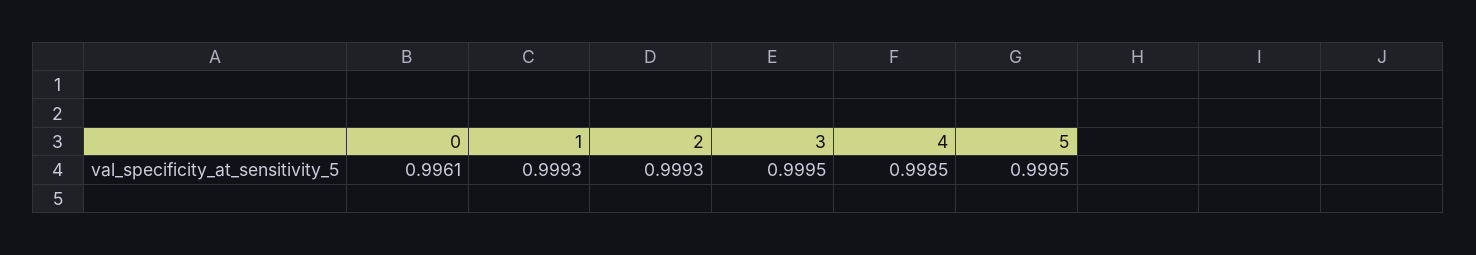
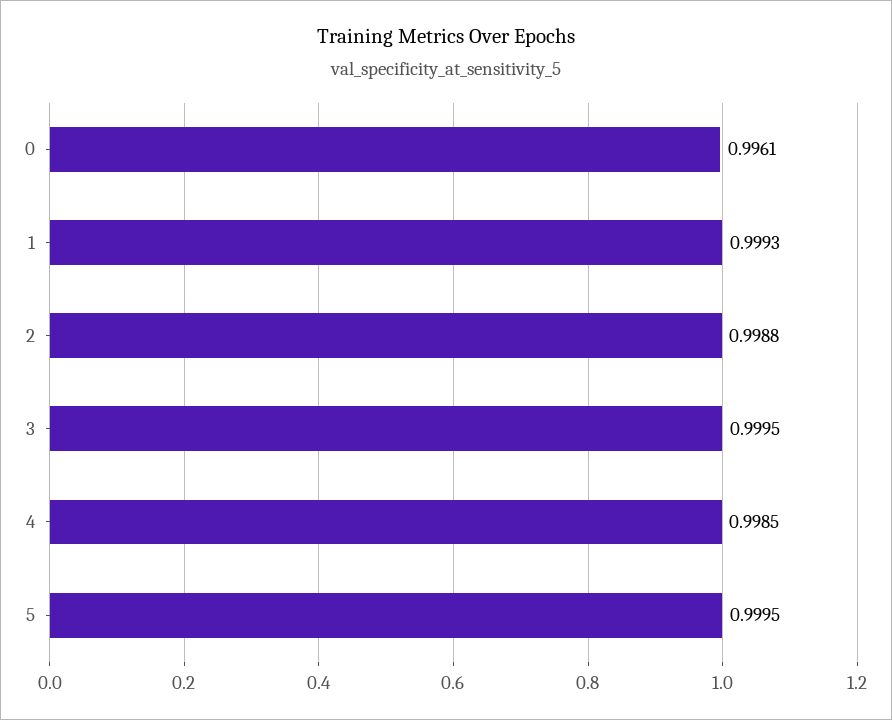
2: 0.9993 -> 0.9988

